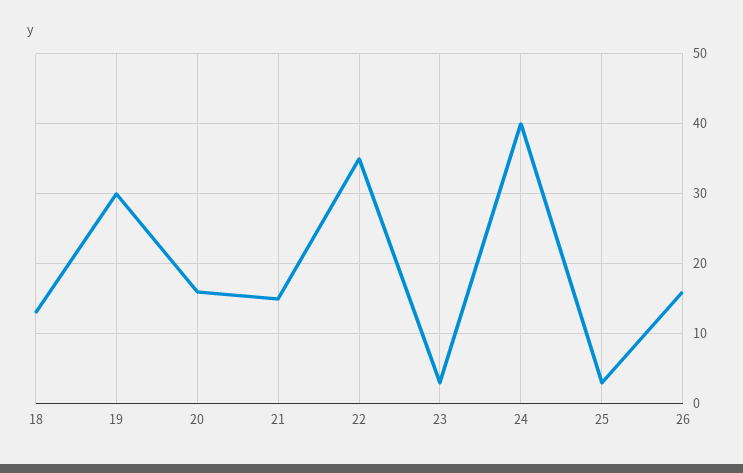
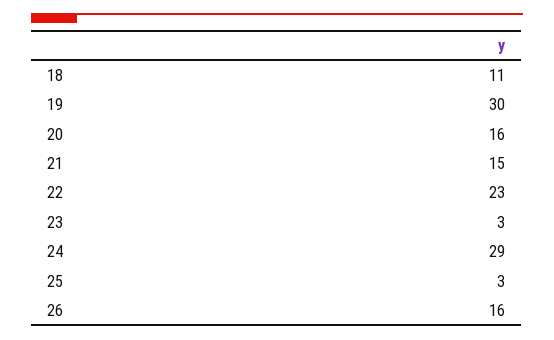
18: 13 -> 11
22: 35 -> 23
24: 40 -> 29

